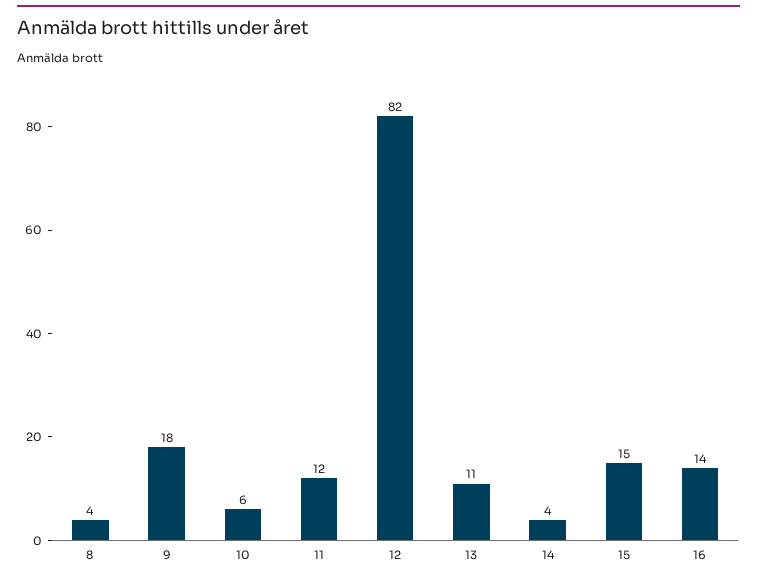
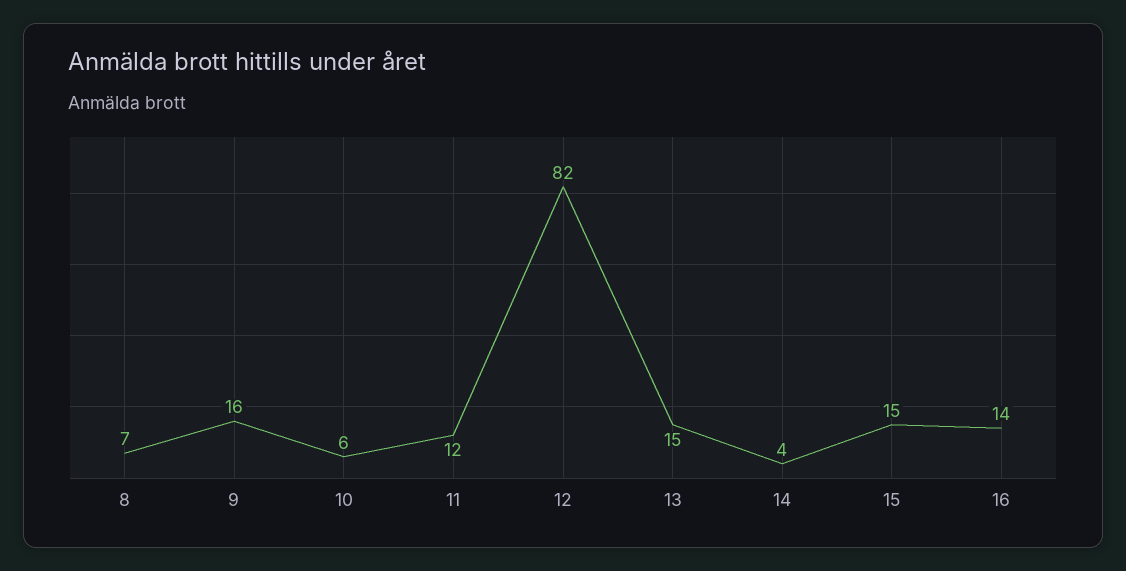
8: 4 -> 7
9: 18 -> 16
13: 11 -> 15

